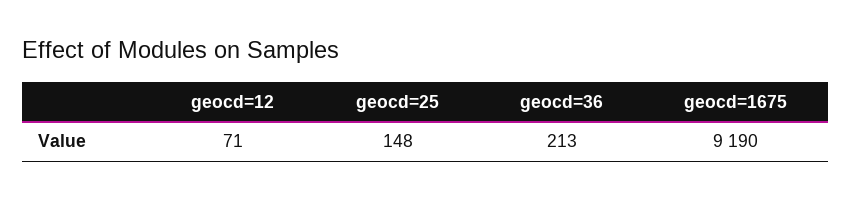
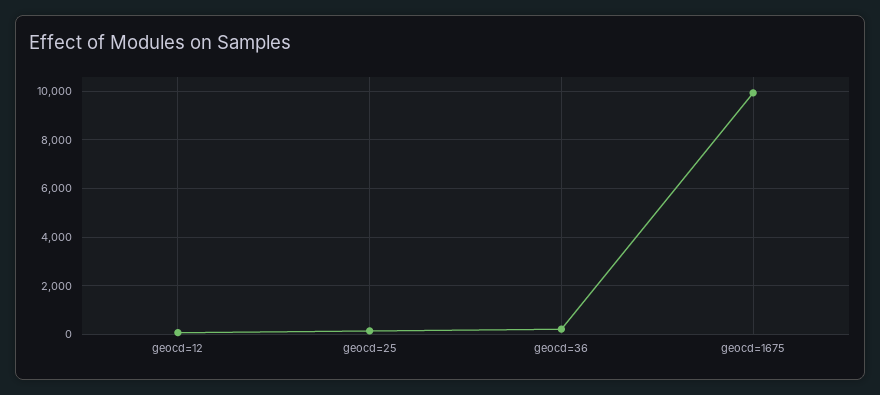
geocd=1675: 9190 -> 10000

